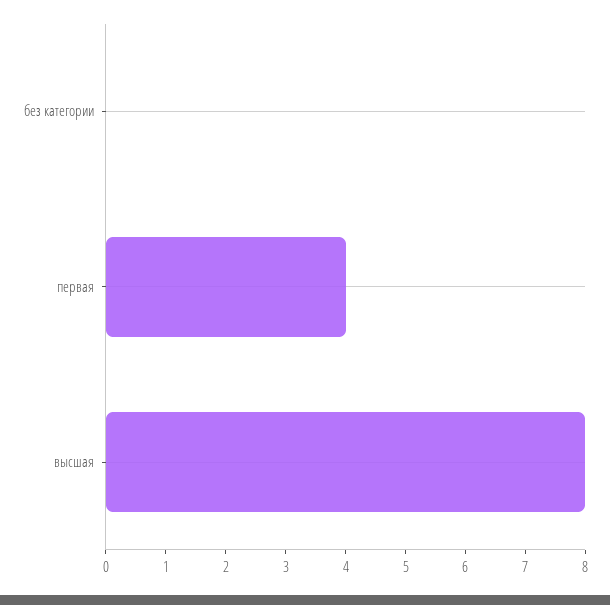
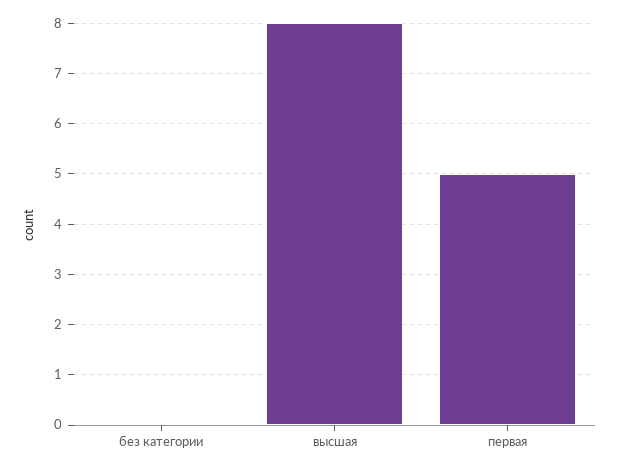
первая: 4 -> 5

